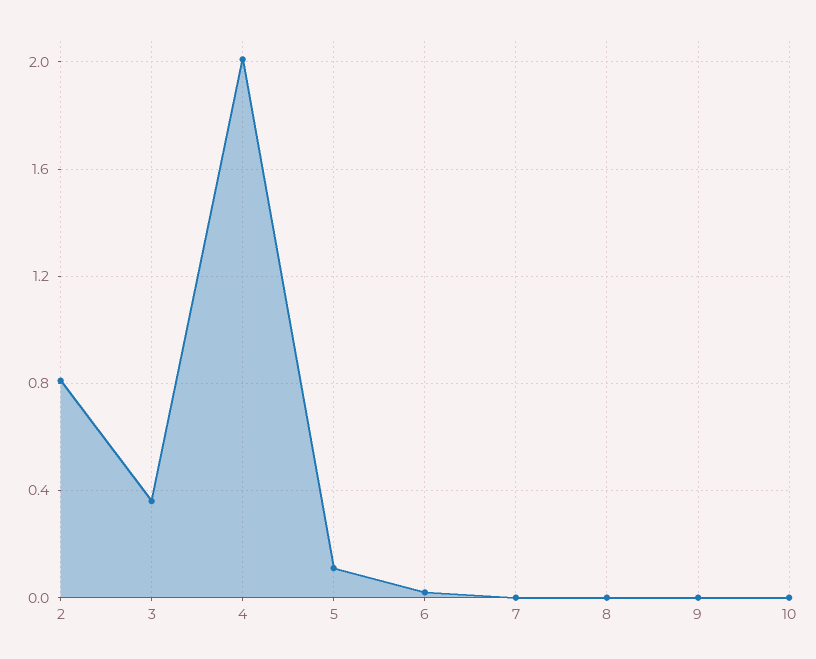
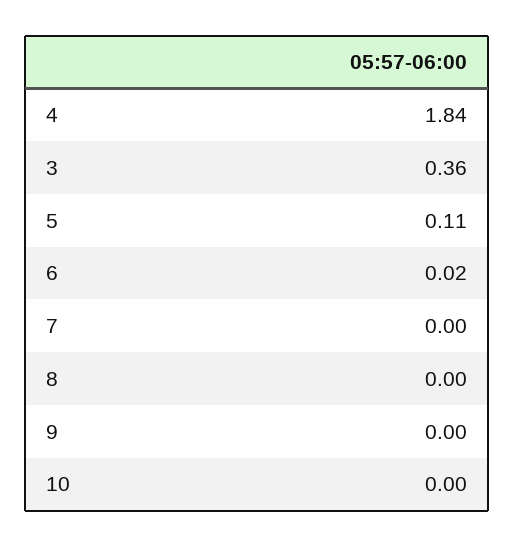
2: 0.8 -> none
4: 2 -> 1.84

